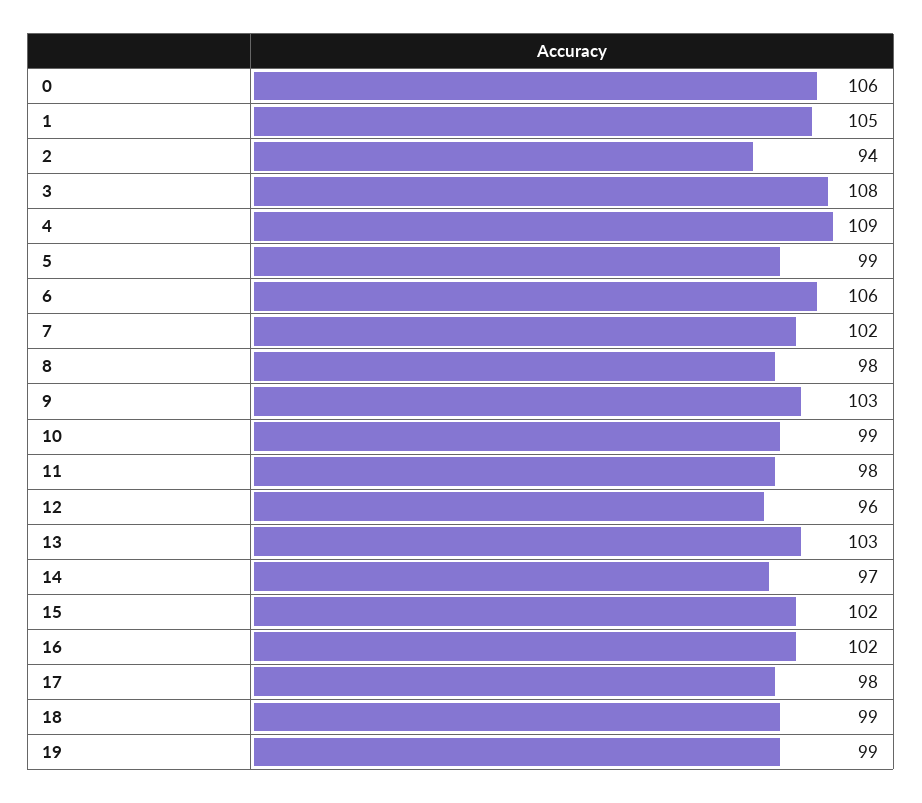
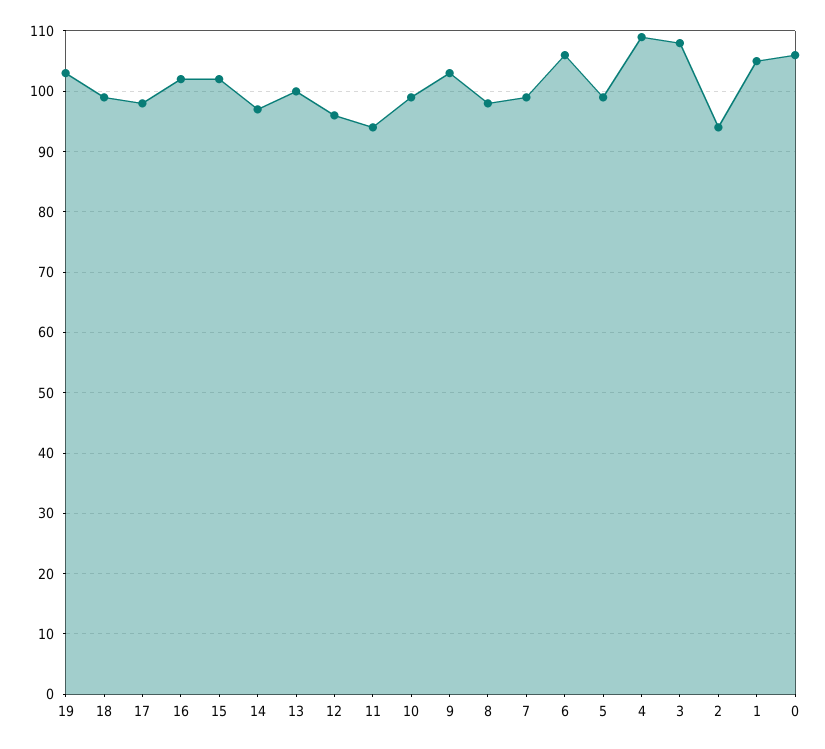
7: 102 -> 99
11: 98 -> 94
13: 103 -> 100
19: 99 -> 103

